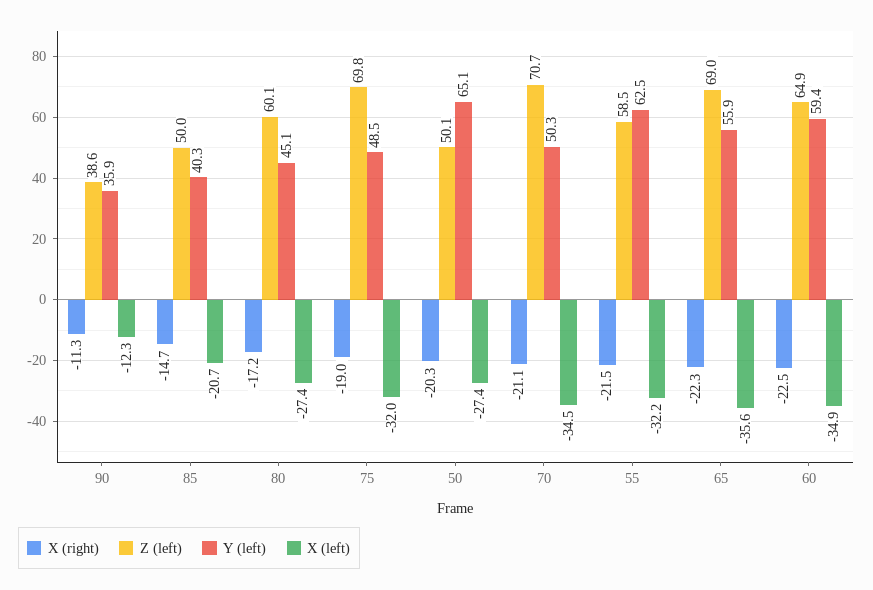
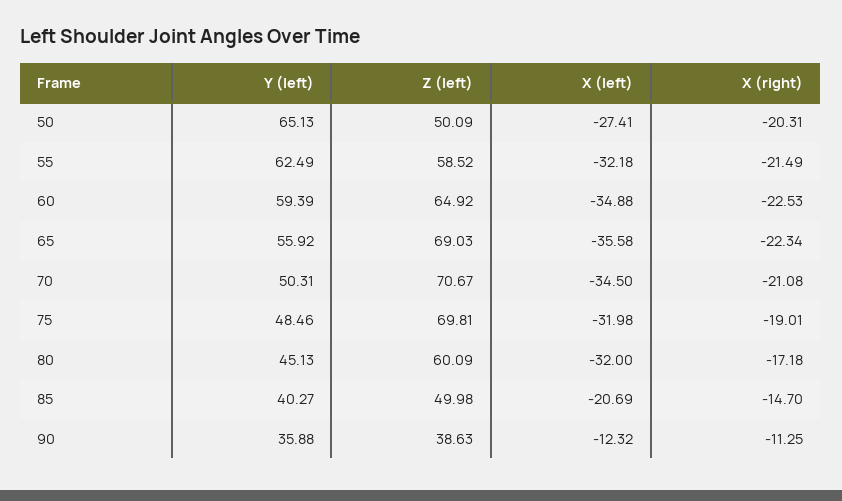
X (left), 80: -27.4 -> -32

